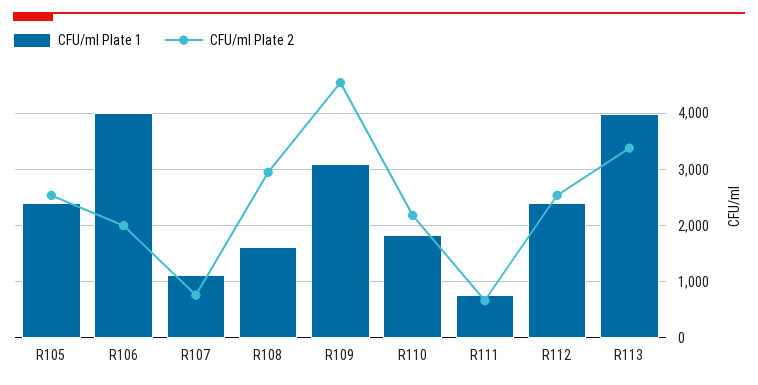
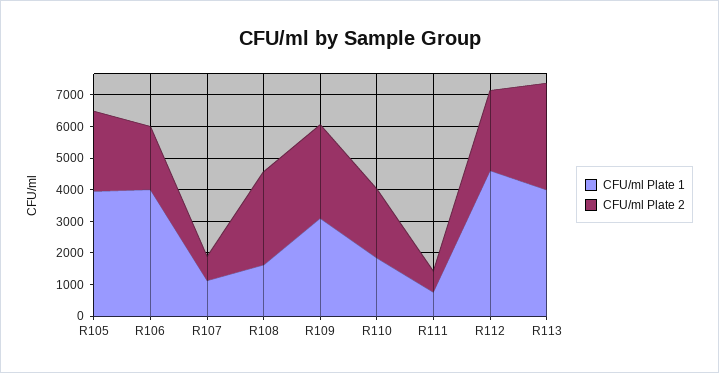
CFU/ml Plate 1, R105: 2400 -> 4000
CFU/ml Plate 2, R109: 4600 -> 3000
CFU/ml Plate 1, R112: 2400 -> 4500

